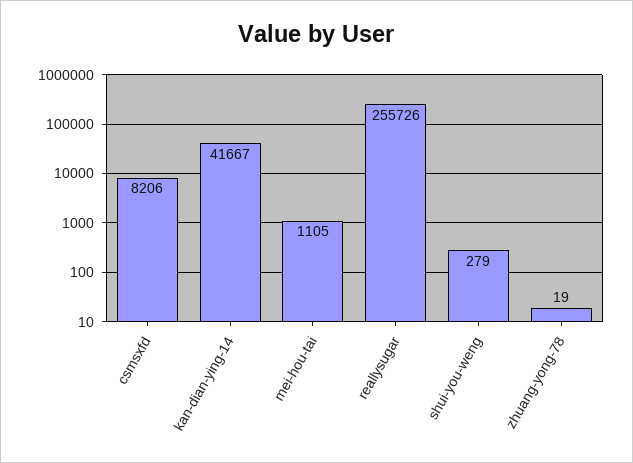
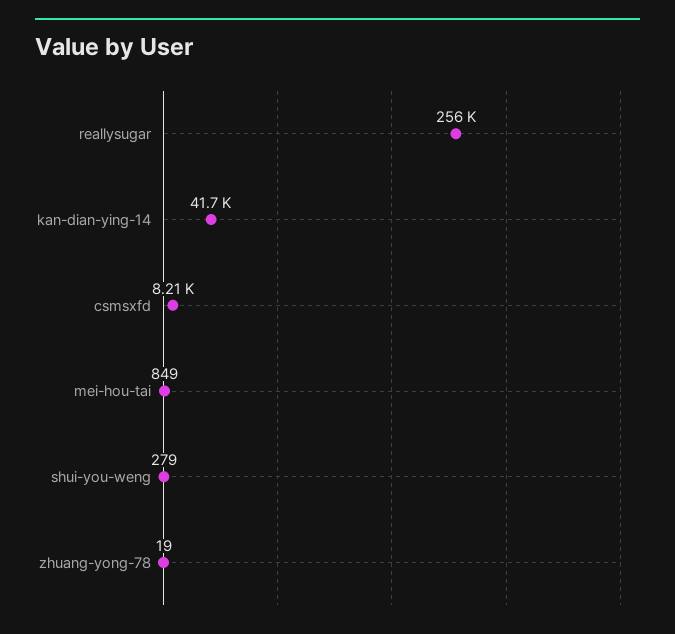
mei-hou-tai: 1105 -> 849

